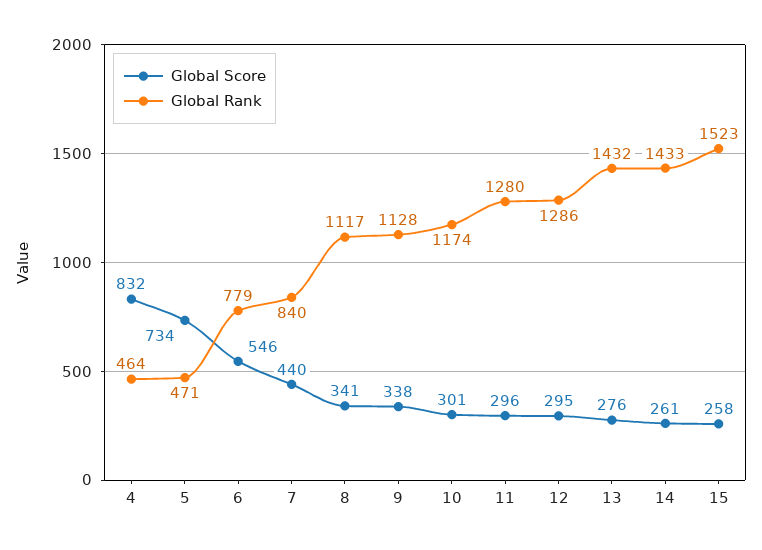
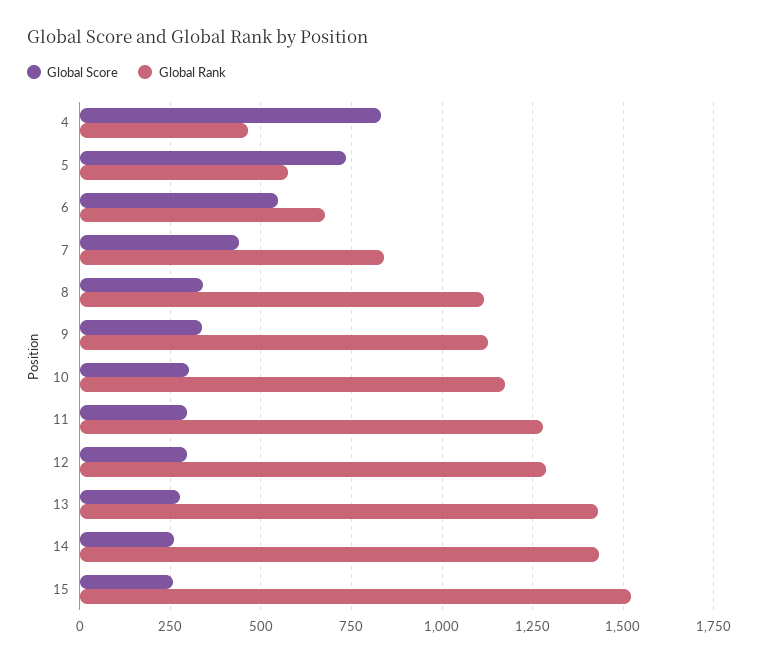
Global Rank, 5: 471 -> 575
Global Rank, 6: 779 -> 675

